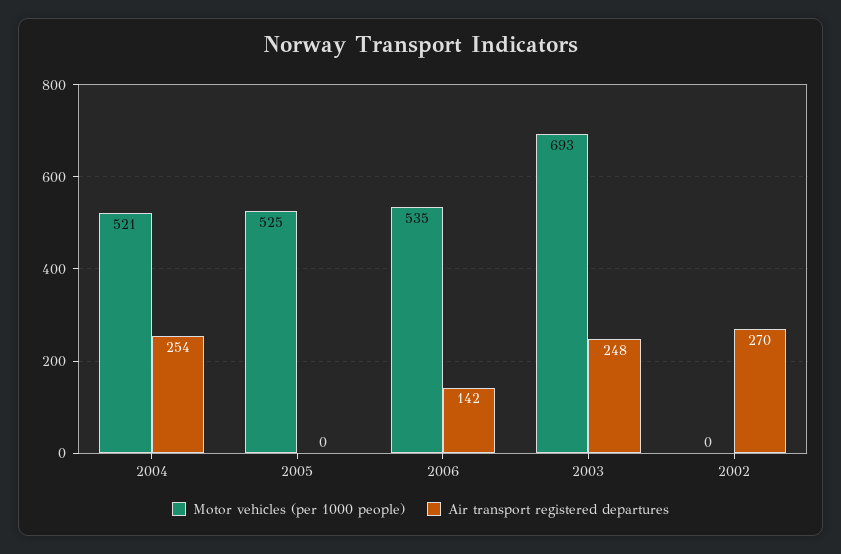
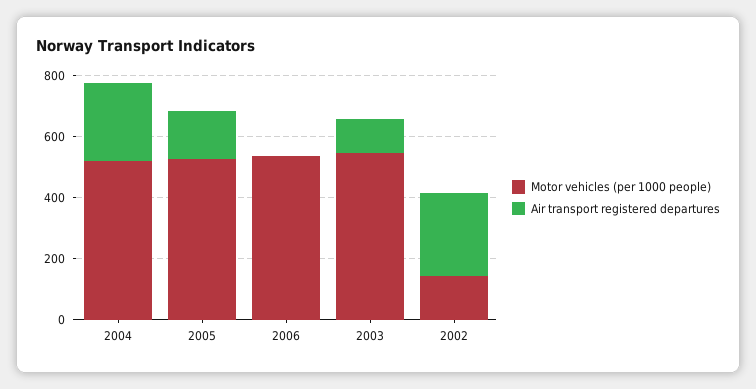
Air transport registered departures, 2005: 0 -> 150
Air transport registered departures, 2006: 142 -> 0
Motor vehicles (per 1000 people), 2003: 693 -> 550
Air transport registered departures, 2003: 248 -> 100
Motor vehicles (per 1000 people), 2002: 0 -> 150

